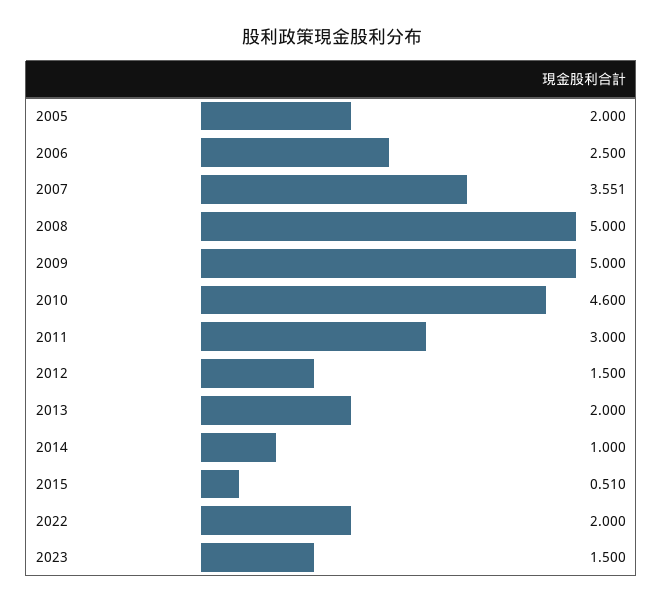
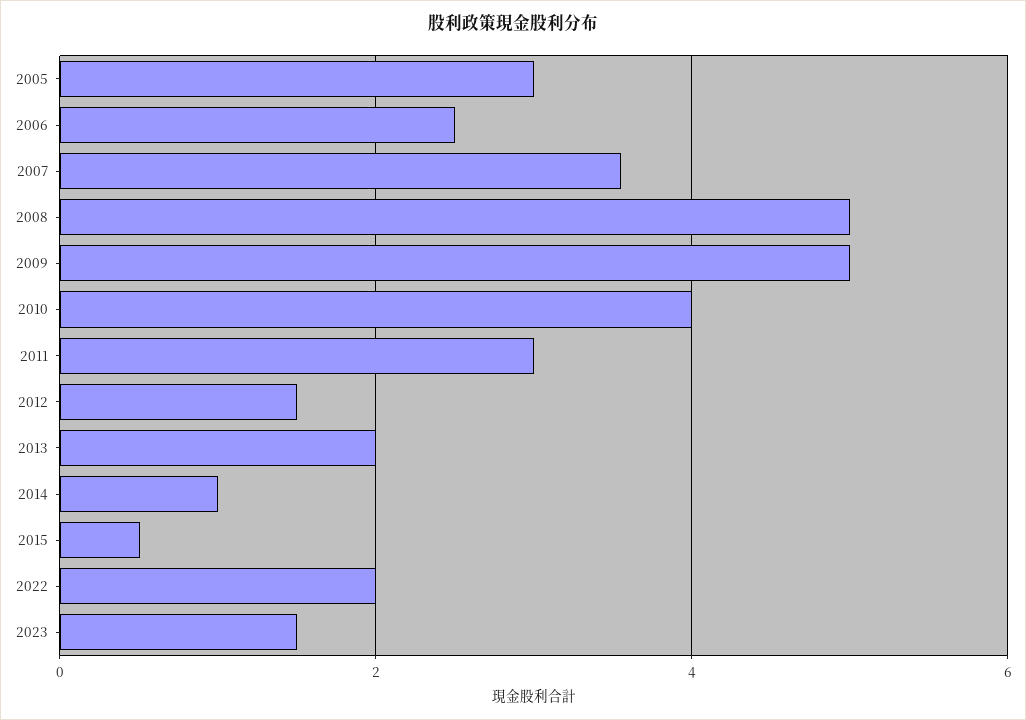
2005: 2 -> 3
2010: 4.6 -> 4

